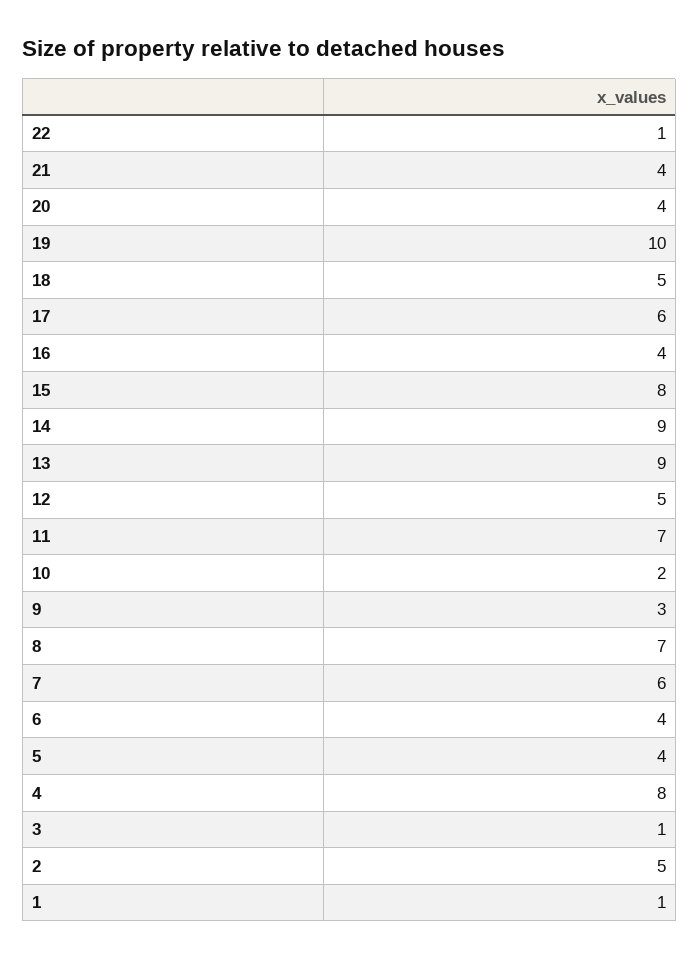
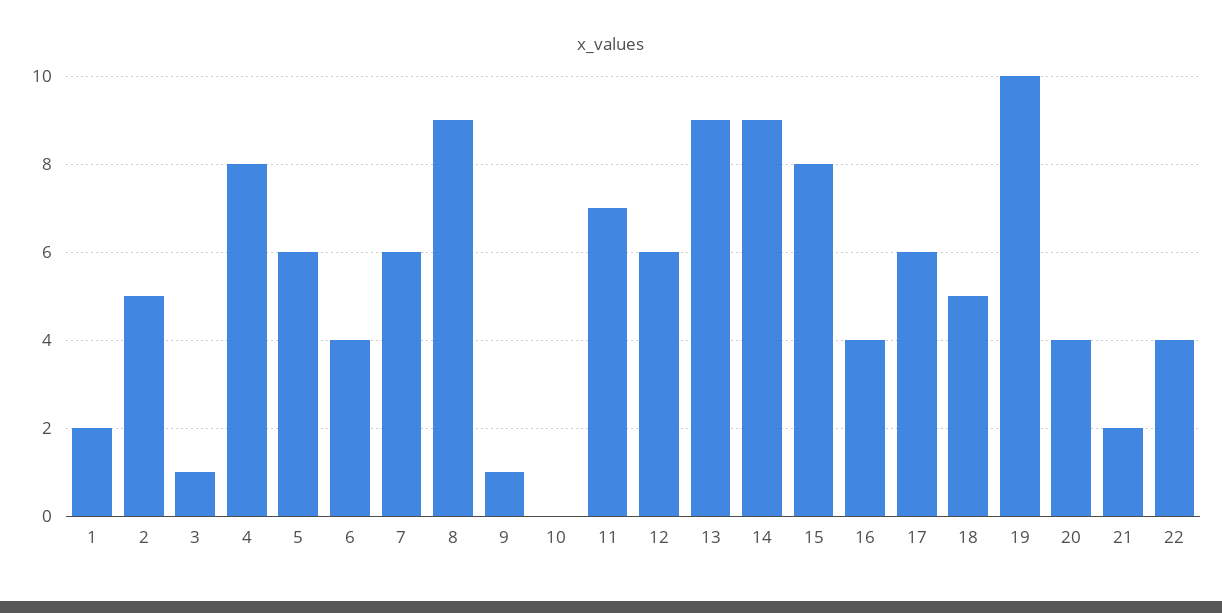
22: 1 -> 4
21: 4 -> 2
12: 5 -> 6
10: 2 -> 0
9: 3 -> 1
8: 7 -> 9
5: 4 -> 6
1: 1 -> 2

